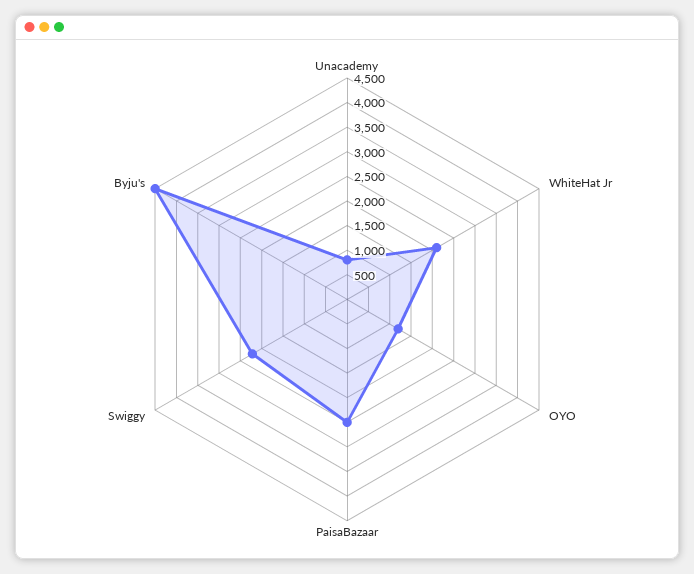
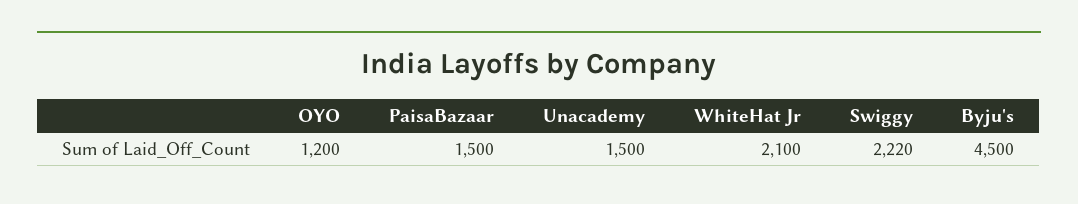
Unacademy: 750 -> 1500
PaisaBazaar: 2500 -> 1500

